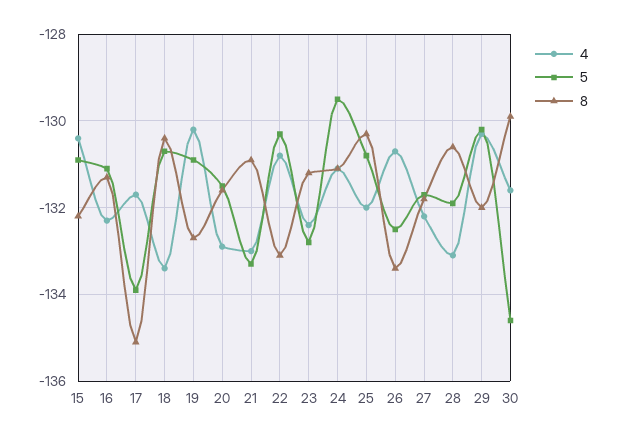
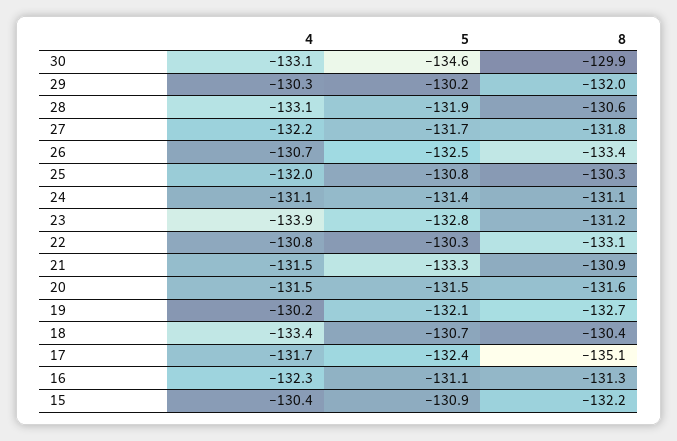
5, 17: -134 -> -132.4
5, 19: -131 -> -132.1
4, 20: -133 -> -131.5
4, 21: -133 -> -131.5
4, 23: -132.5 -> -133.9
5, 24: -129.5 -> -131.4
4, 30: -131.5 -> -133.1

